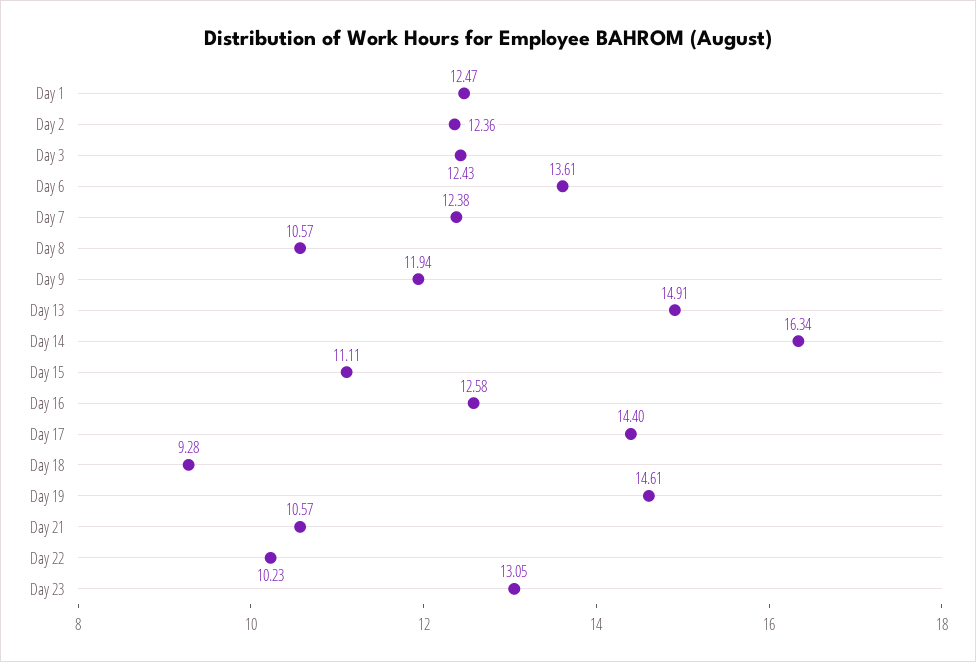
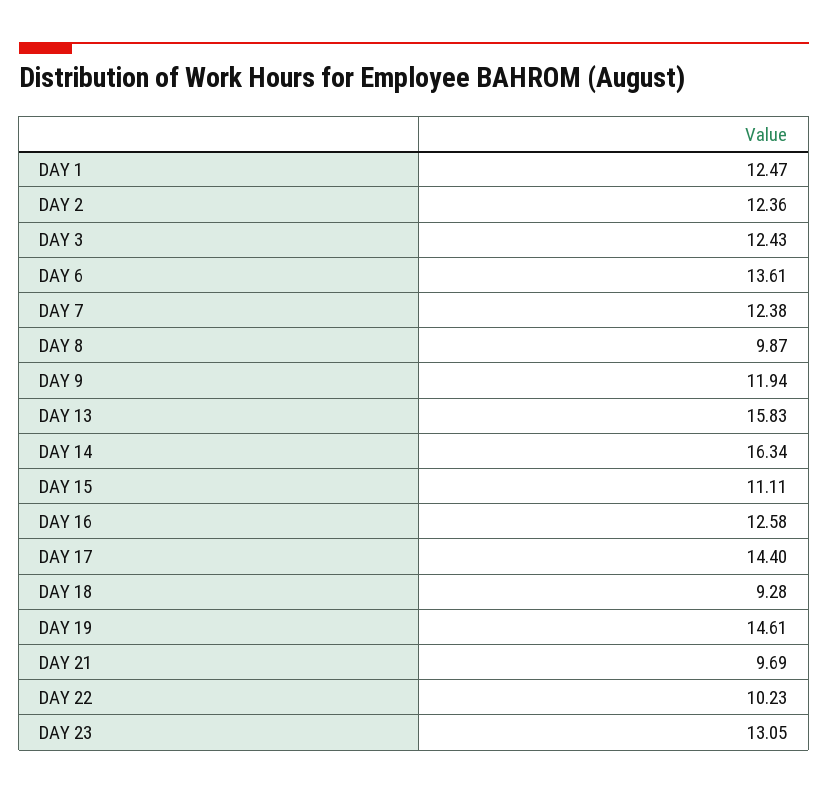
Day 8: 10.57 -> 9.87
Day 13: 14.91 -> 15.83
Day 21: 10.57 -> 9.69

